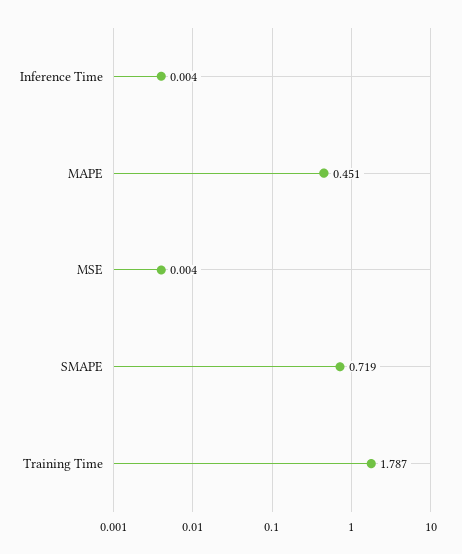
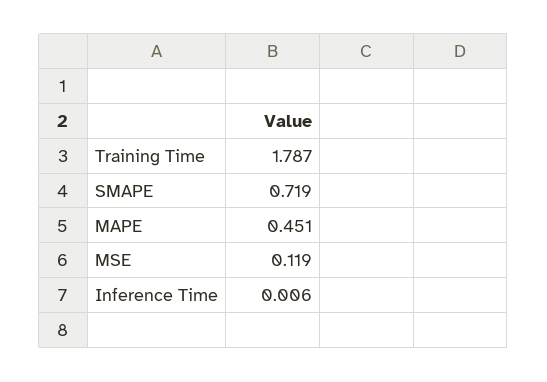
Inference Time: 0.004 -> 0.006
MSE: 0.004 -> 0.119

